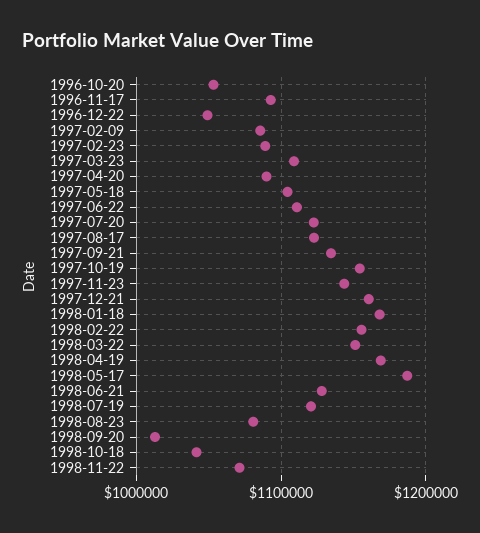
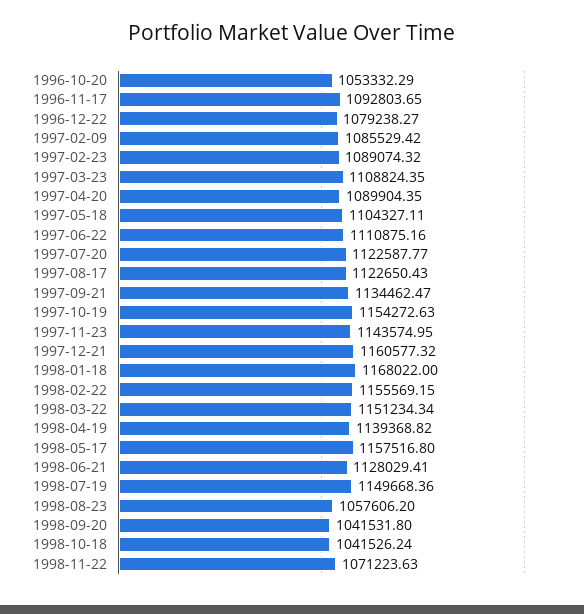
1996-12-22: 1050000 -> 1079238.27
1998-04-19: 1170000 -> 1139368.82
1998-05-17: 1190000 -> 1157516.8
1998-07-19: 1120000 -> 1149668.36
1998-08-23: 1080000 -> 1057606.2
1998-09-20: 1010000 -> 1041531.8

